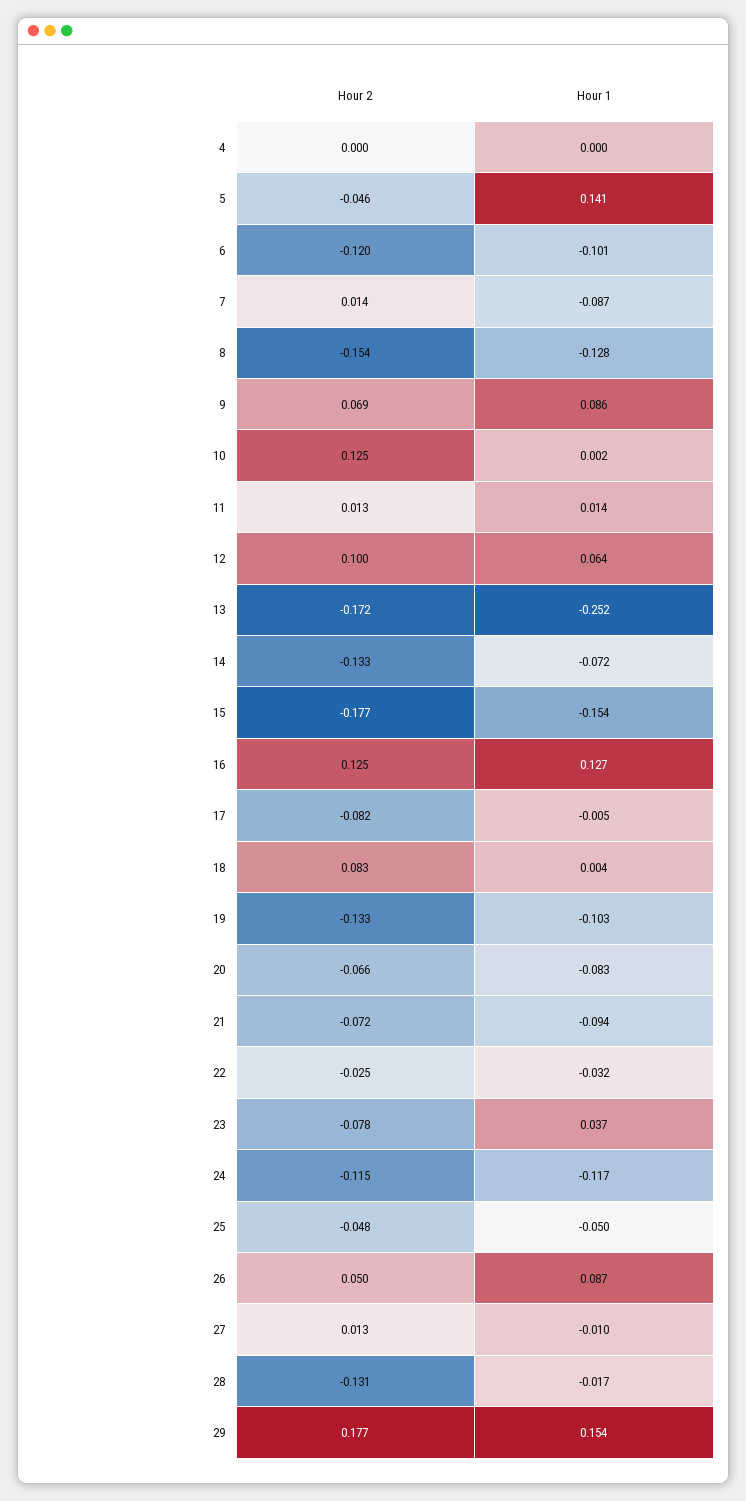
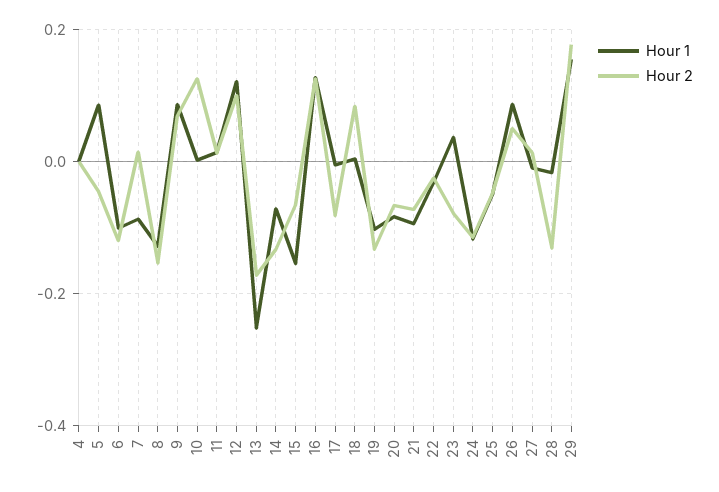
Hour 1, 5: 0.141 -> 0.08
Hour 1, 12: 0.064 -> 0.12
Hour 2, 15: -0.177 -> -0.06

